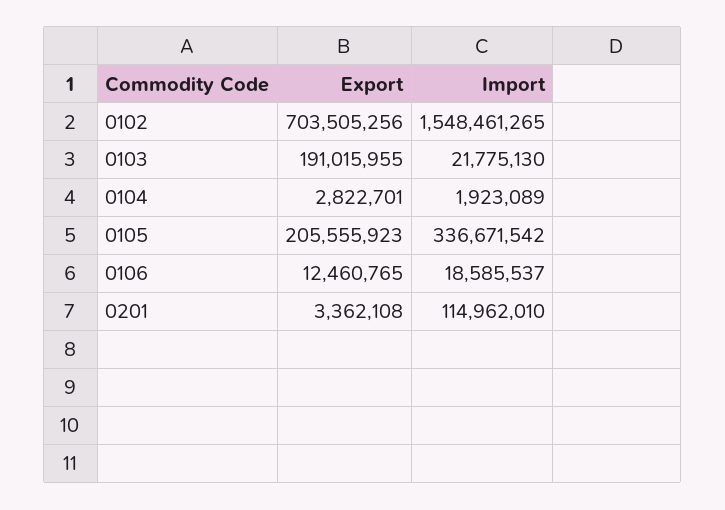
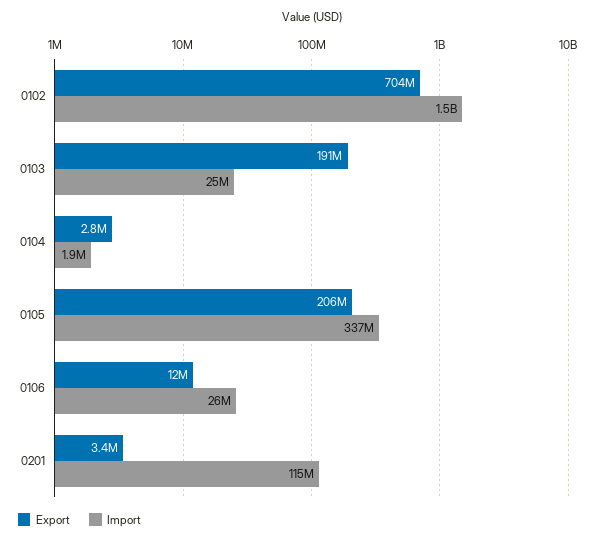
Import, 0103: 21775130 -> 25000000
Import, 0106: 18585537 -> 26000000

